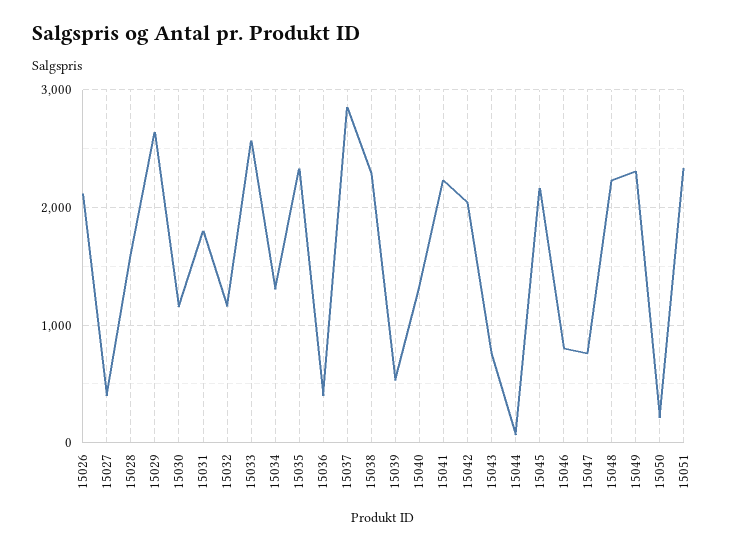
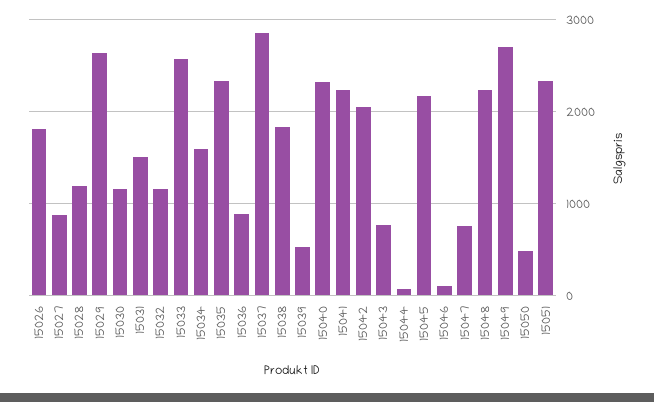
15026: 2100 -> 1800
15027: 400 -> 900
15028: 1600 -> 1200
15031: 1800 -> 1500
15034: 1300 -> 1600
15036: 400 -> 900
15038: 2300 -> 1800
15040: 1300 -> 2300
15046: 800 -> 100
15049: 2300 -> 2700
15050: 200 -> 500

